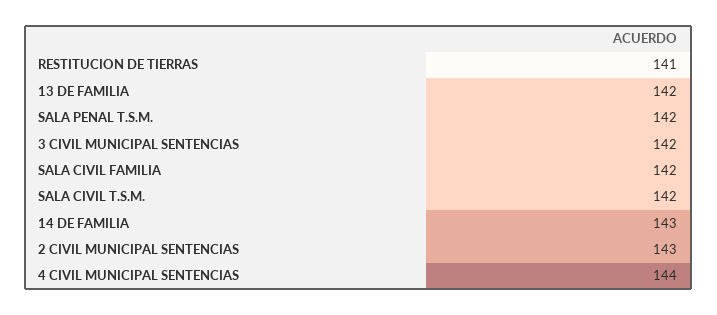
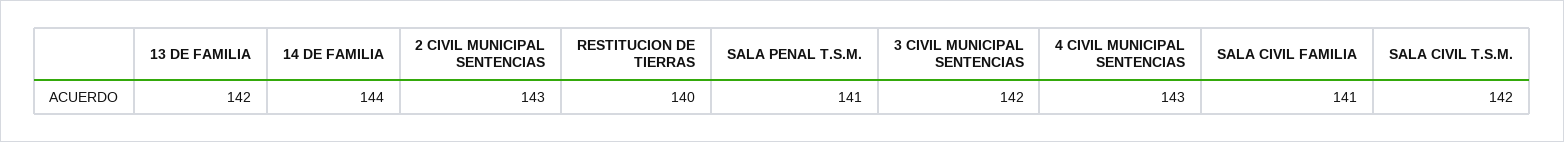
RESTITUCION DE TIERRAS: 141 -> 140
SALA PENAL T.S.M.: 142 -> 141
SALA CIVIL FAMILIA: 142 -> 141
14 DE FAMILIA: 143 -> 144
4 CIVIL MUNICIPAL SENTENCIAS: 144 -> 143

